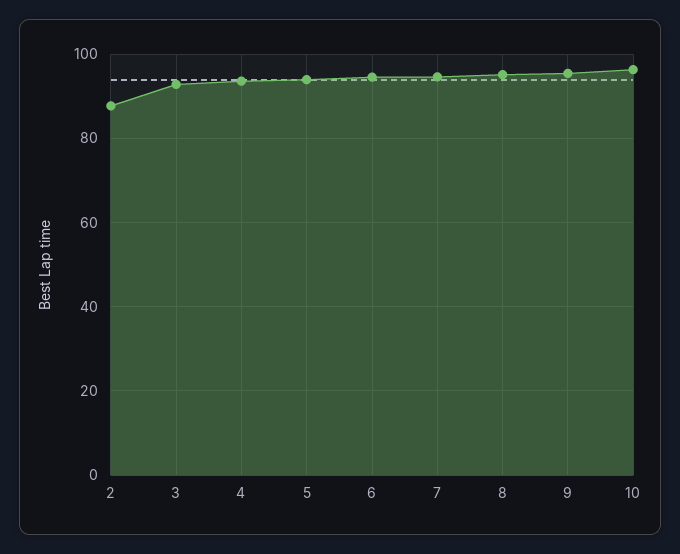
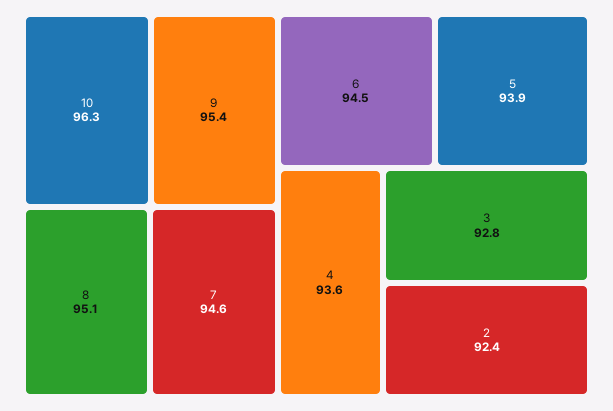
2: 88 -> 92.4

